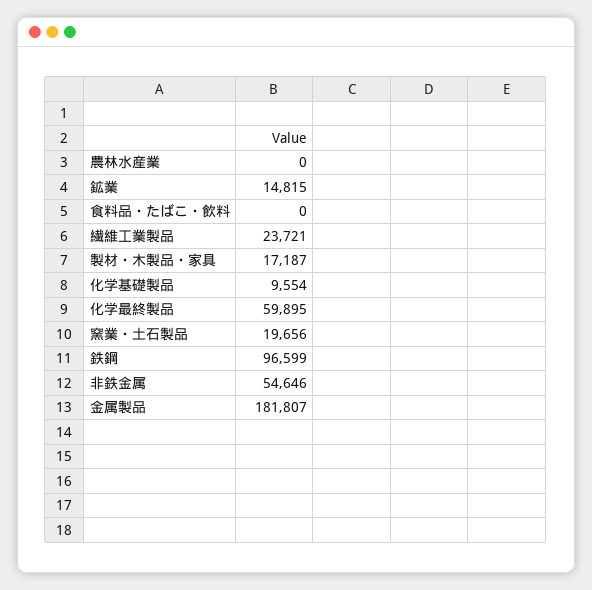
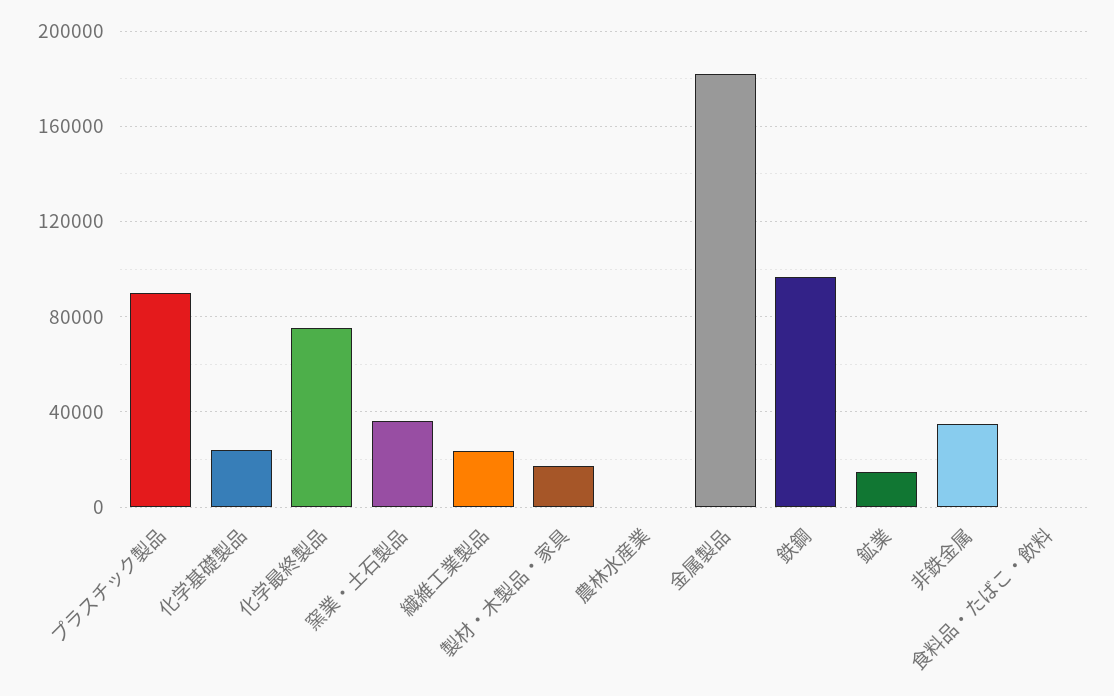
化学基礎製品: 9554 -> 25000
化学最終製品: 59895 -> 75000
窯業・土石製品: 19656 -> 35000
非鉄金属: 54646 -> 35000
プラスチック製品: none -> 90000

